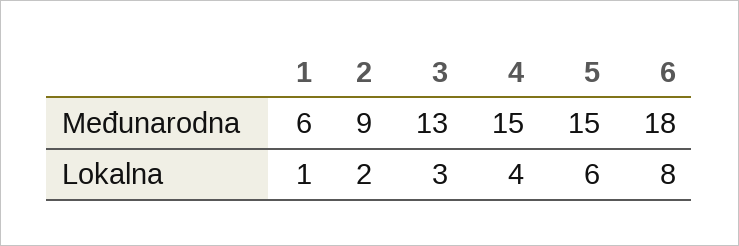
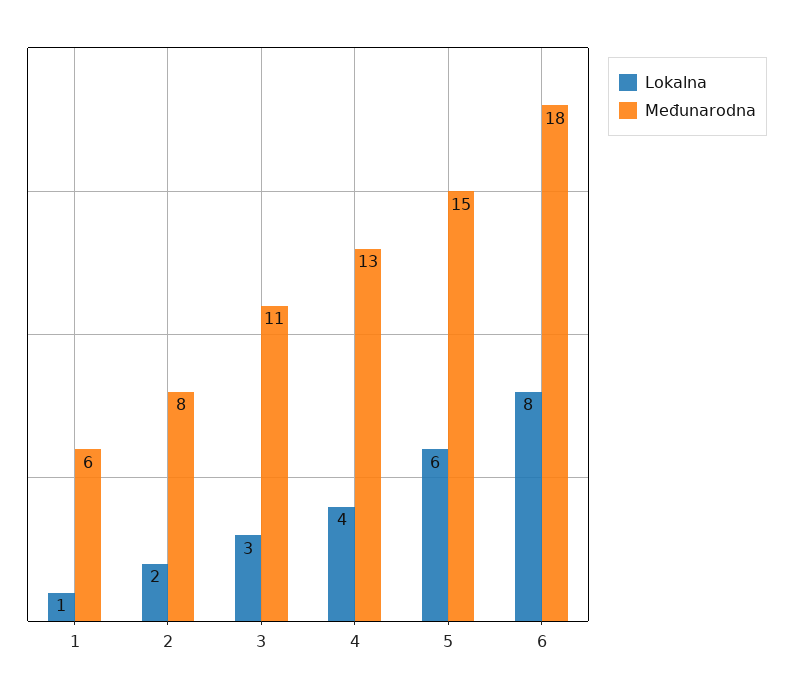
Međunarodna, 2: 9 -> 8
Međunarodna, 3: 13 -> 11
Međunarodna, 4: 15 -> 13

